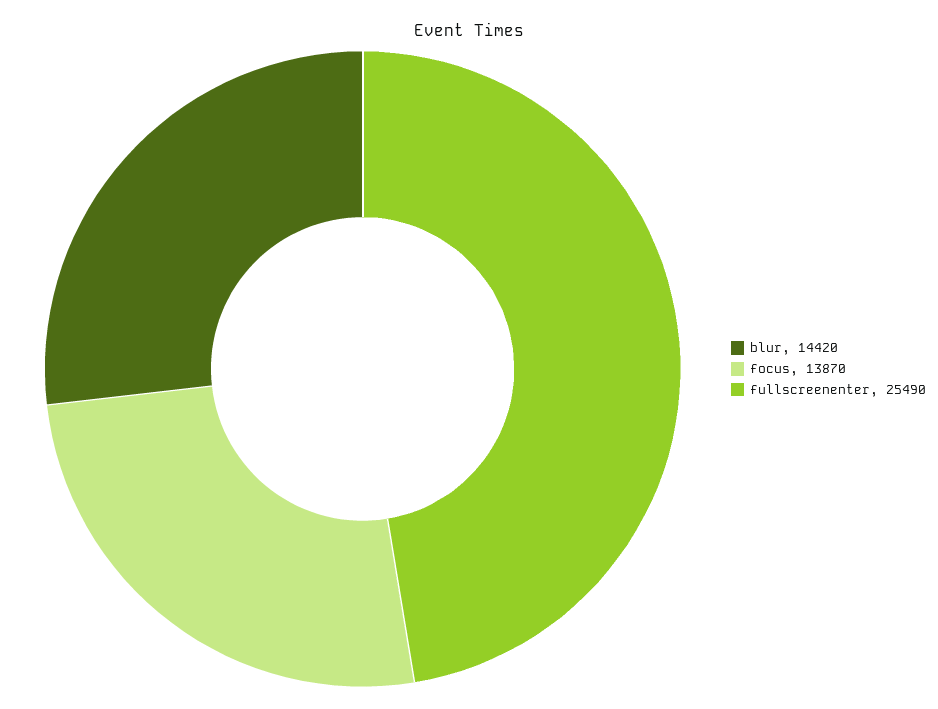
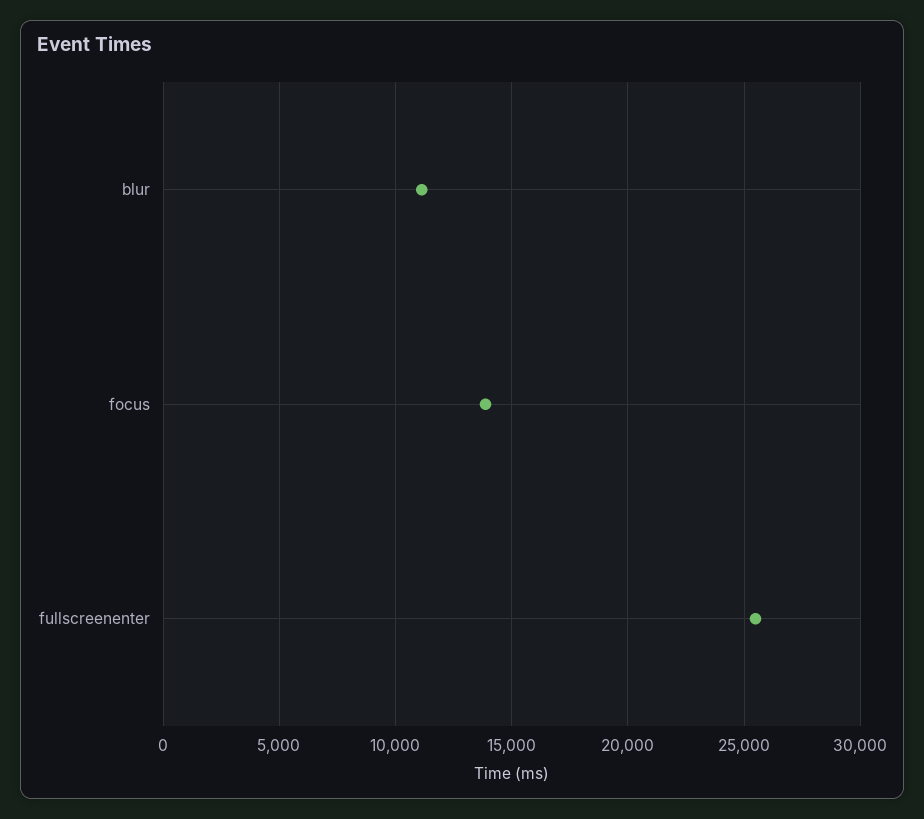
blur: 14420 -> 11000

